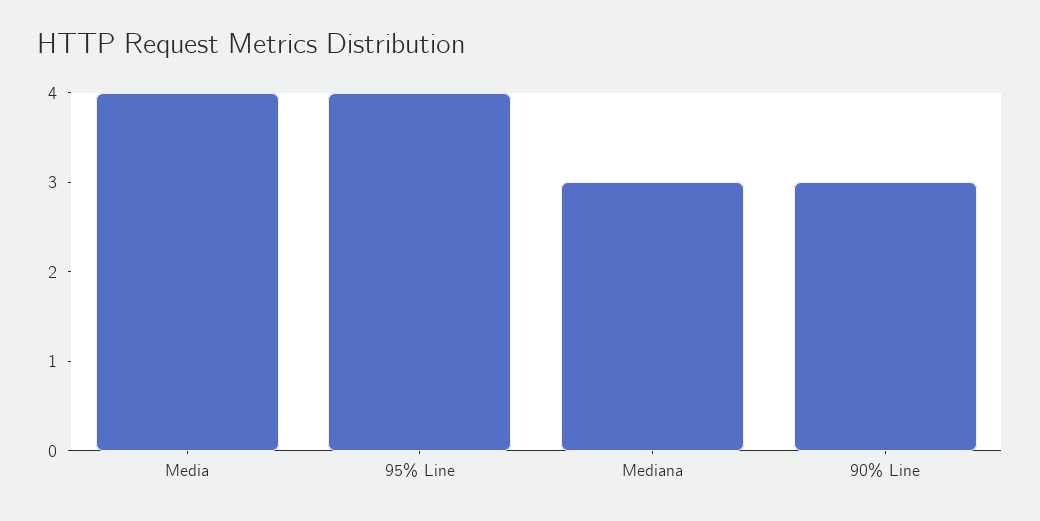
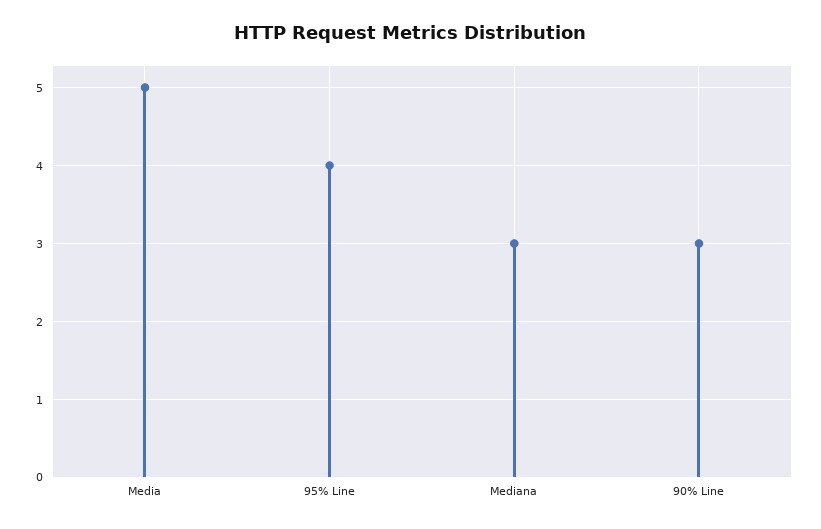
Media: 4 -> 5

